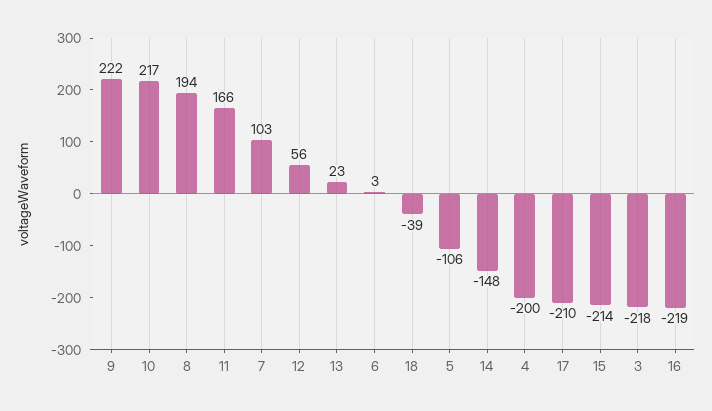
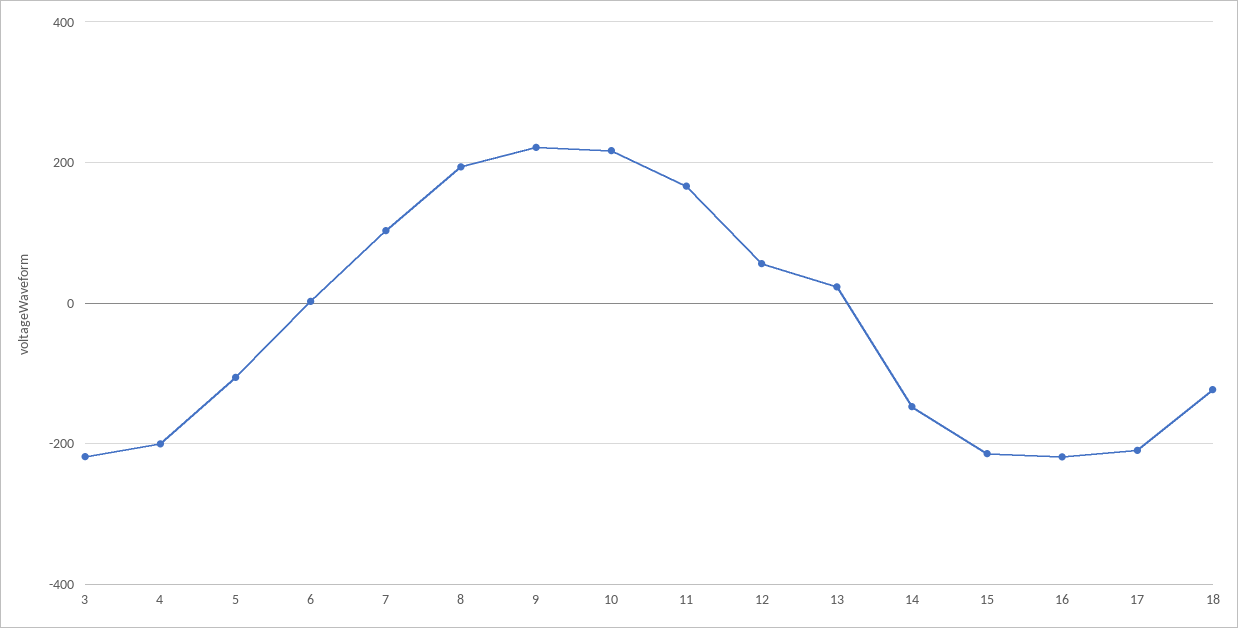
18: -39 -> -120

